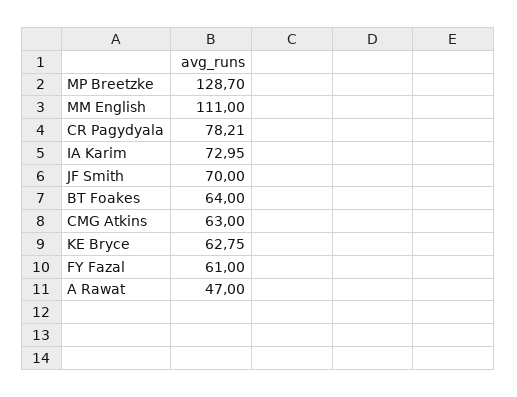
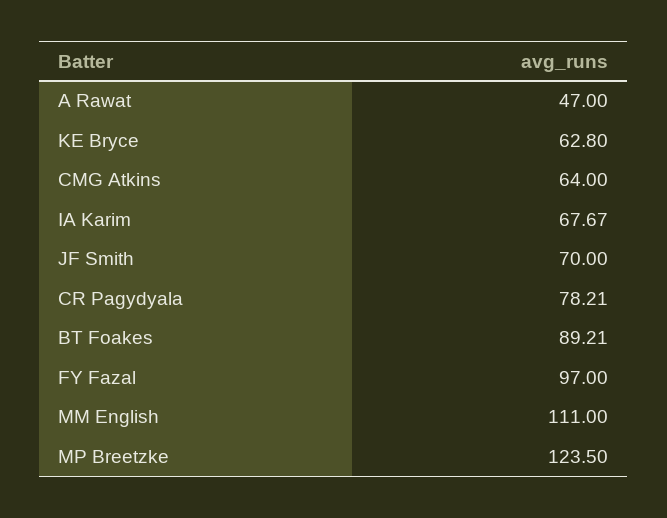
MP Breetzke: 128.7 -> 123.5
IA Karim: 72.95 -> 67.67
BT Foakes: 64 -> 89.21
CMG Atkins: 63 -> 64
KE Bryce: 62.75 -> 62.8
FY Fazal: 61 -> 97

